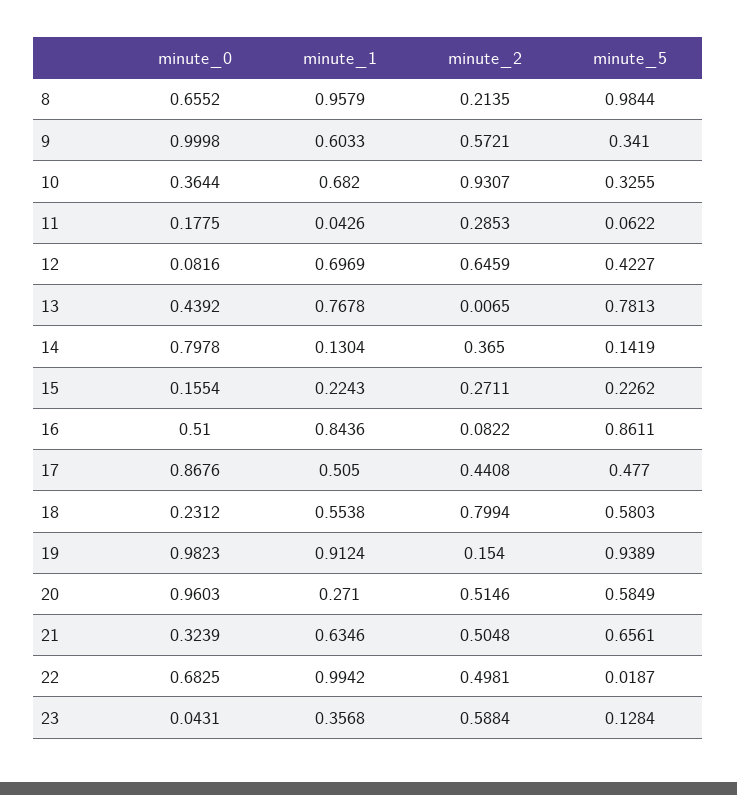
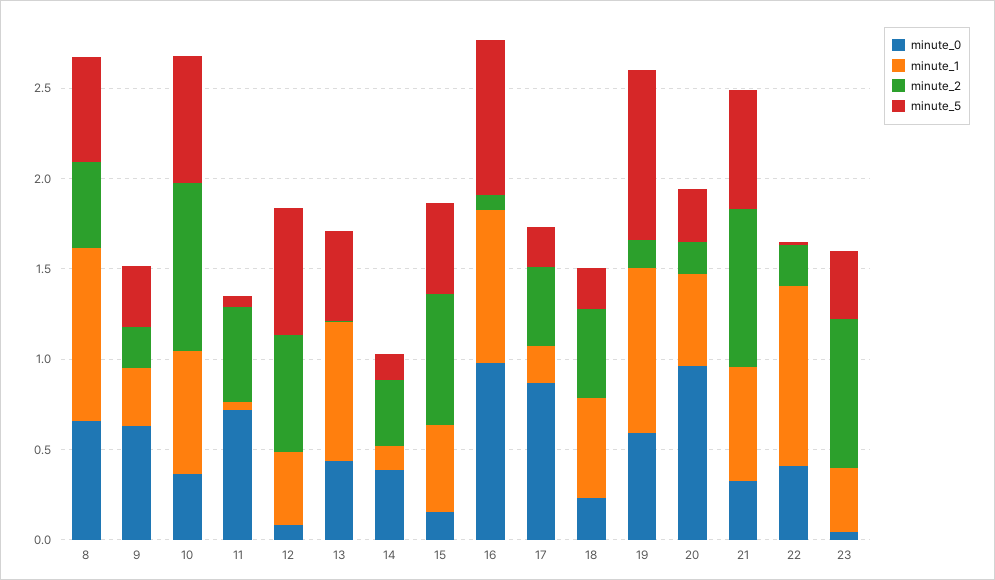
minute_2, 8: 0.2135 -> 0.5
minute_5, 8: 0.9844 -> 0.6
minute_0, 9: 0.9998 -> 0.6
minute_1, 9: 0.6033 -> 0.3
minute_2, 9: 0.5721 -> 0.2
minute_5, 10: 0.3255 -> 0.7
minute_0, 11: 0.1775 -> 0.7
minute_2, 11: 0.2853 -> 0.5
minute_1, 12: 0.6969 -> 0.4
minute_5, 12: 0.4227 -> 0.7
minute_5, 13: 0.7813 -> 0.5
minute_0, 14: 0.7978 -> 0.4
minute_1, 15: 0.2243 -> 0.5
minute_2, 15: 0.2711 -> 0.7
minute_5, 15: 0.2262 -> 0.5
minute_0, 16: 0.51 -> 1
minute_1, 17: 0.505 -> 0.2
minute_5, 17: 0.477 -> 0.2
minute_2, 18: 0.7994 -> 0.5
minute_5, 18: 0.5803 -> 0.2
minute_0, 19: 0.9823 -> 0.6
minute_1, 20: 0.271 -> 0.5
minute_2, 20: 0.5146 -> 0.2
minute_5, 20: 0.5849 -> 0.3
minute_2, 21: 0.5048 -> 0.9
minute_0, 22: 0.6825 -> 0.4
minute_2, 22: 0.4981 -> 0.2
minute_2, 23: 0.5884 -> 0.8
minute_5, 23: 0.1284 -> 0.4

